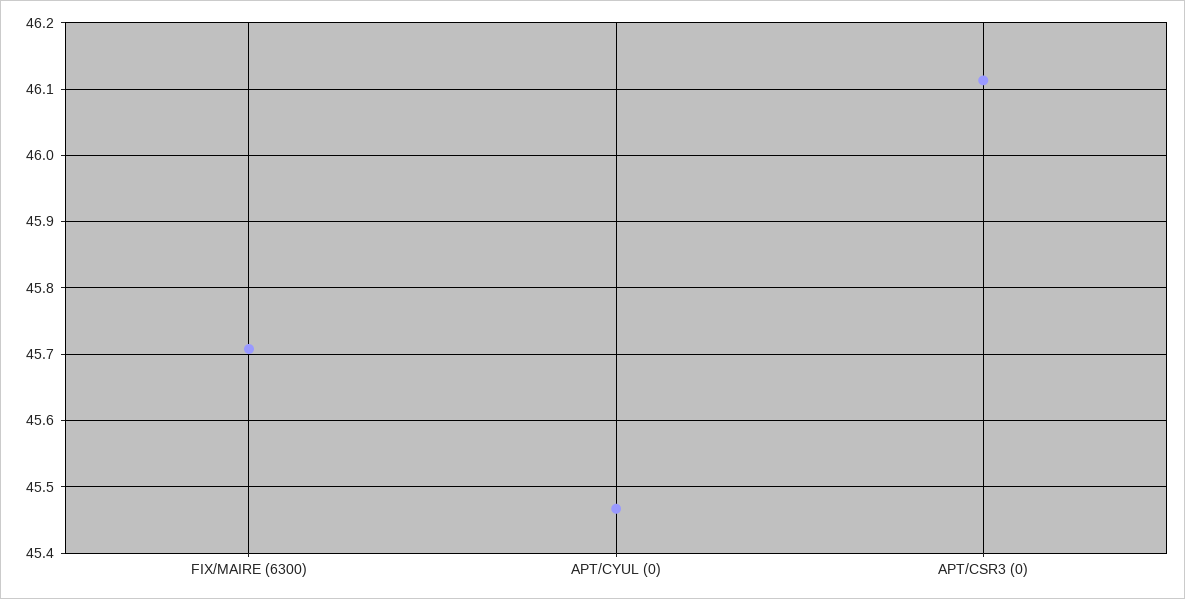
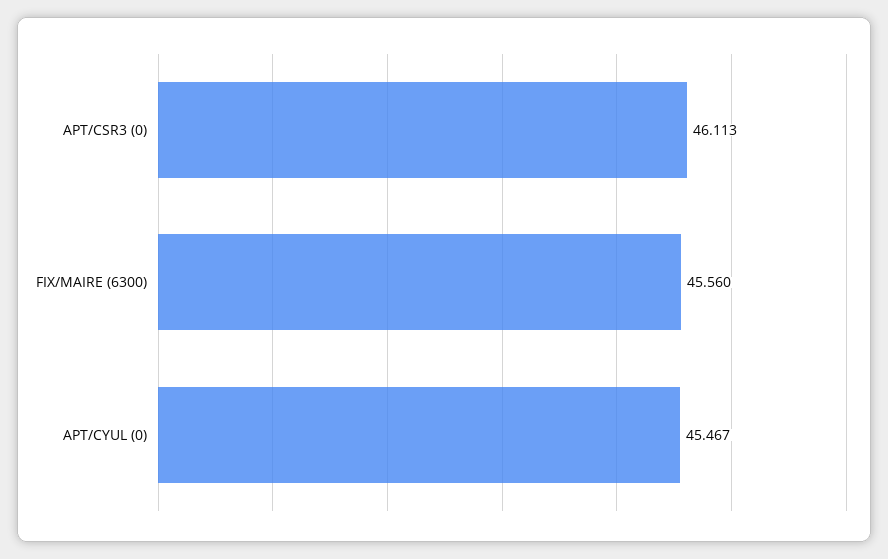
FIX/MAIRE (6300): 45.71 -> 45.56

